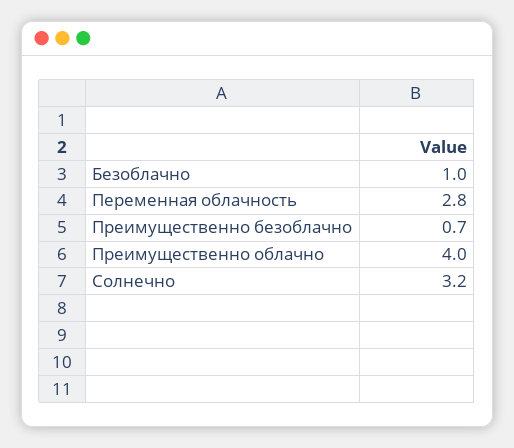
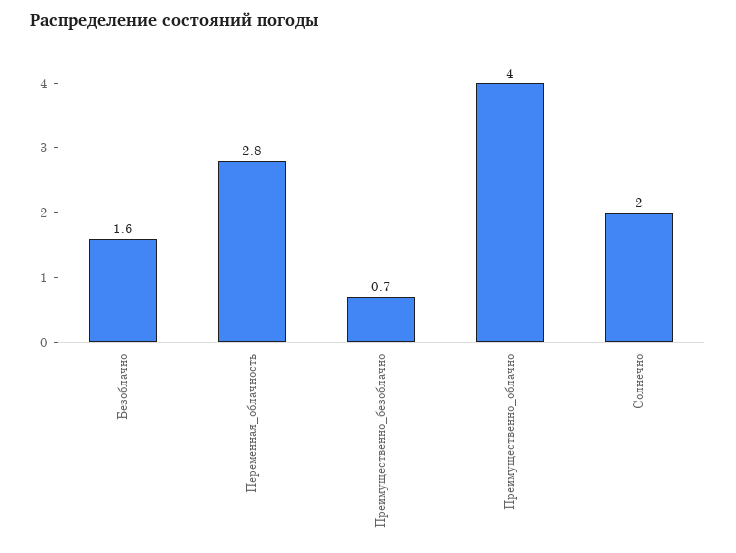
Безоблачно: 1 -> 1.6
Солнечно: 3.2 -> 2

